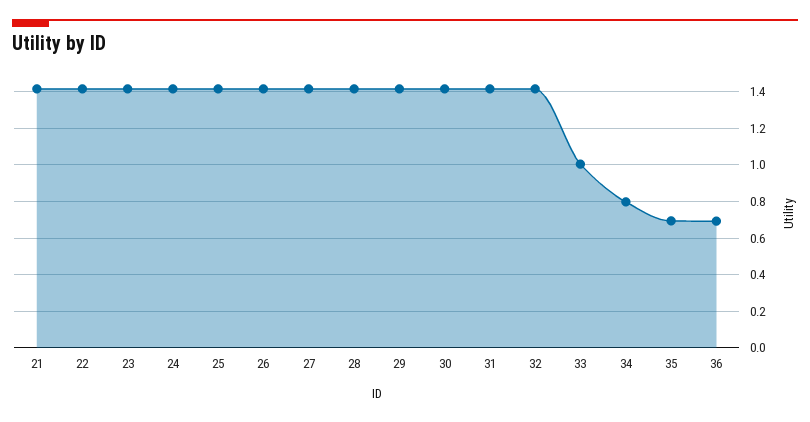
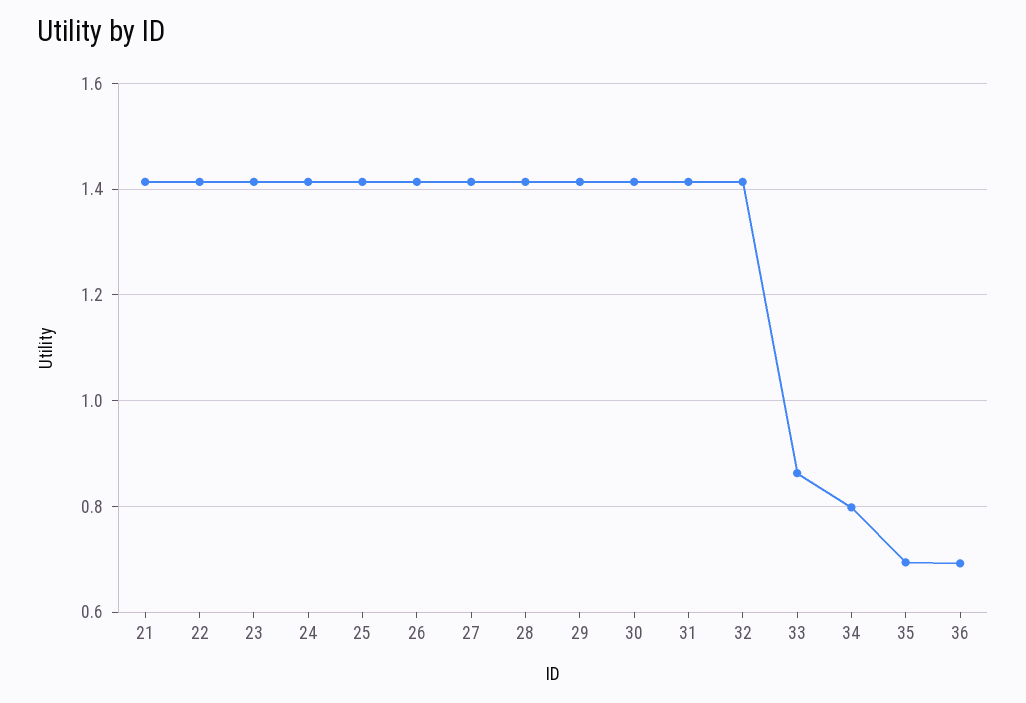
33: 1 -> 0.86

